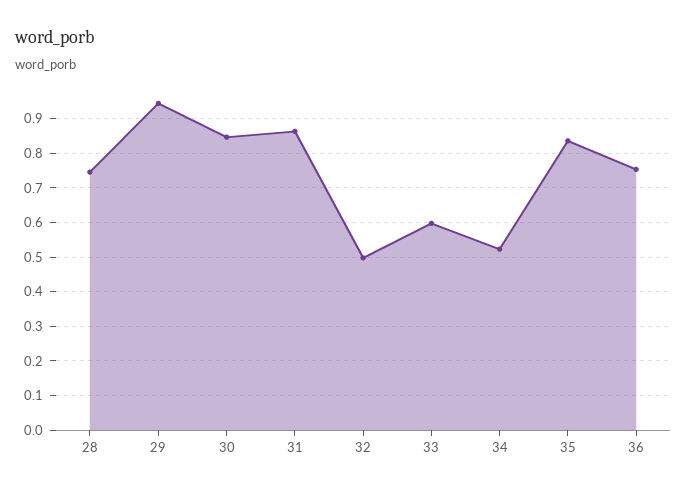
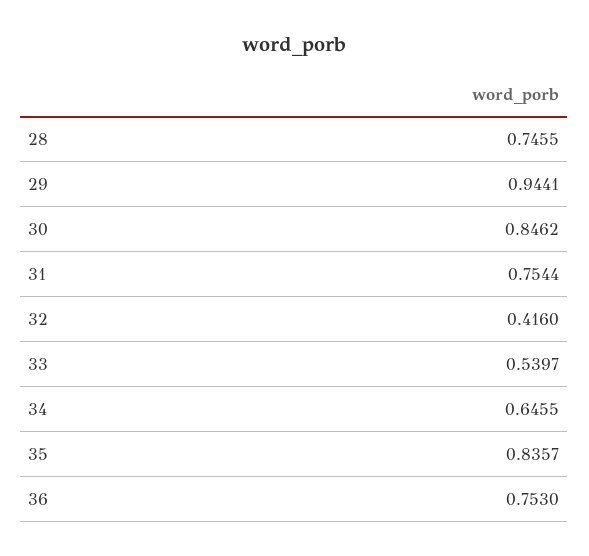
31: 0.86 -> 0.7544
32: 0.5 -> 0.416
33: 0.6 -> 0.5397
34: 0.52 -> 0.6455

